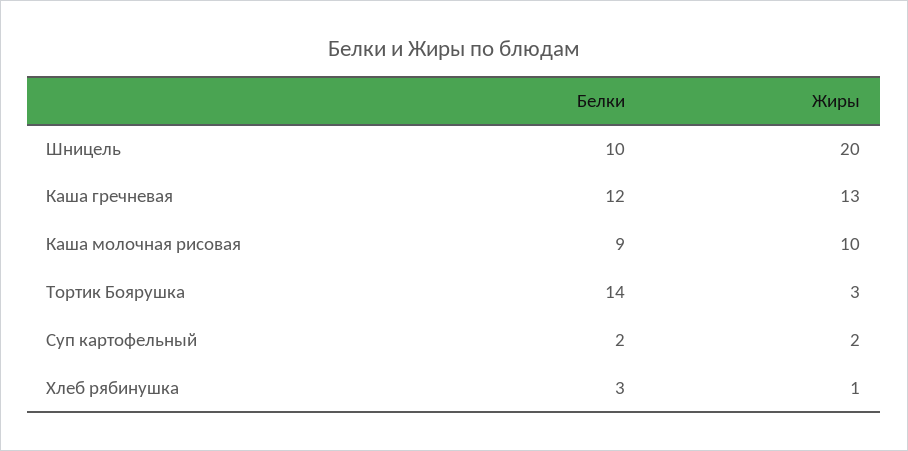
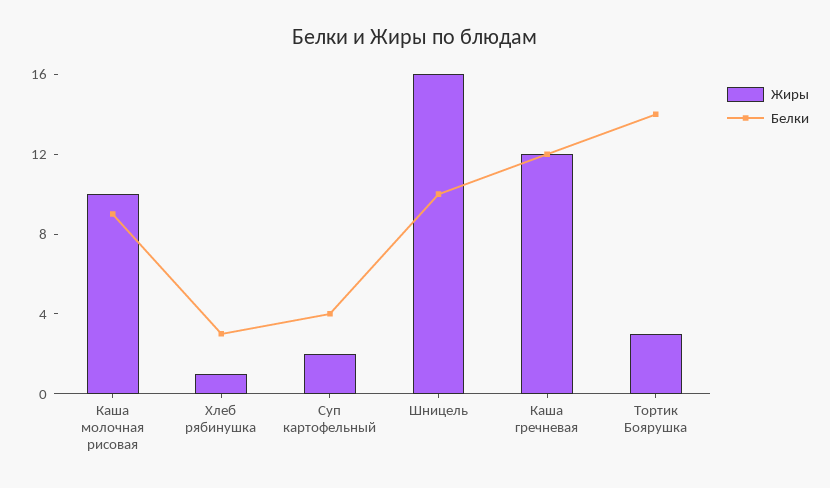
Жиры, Шницель: 20 -> 16
Жиры, Каша гречневая: 13 -> 12
Белки, Суп картофельный: 2 -> 4

